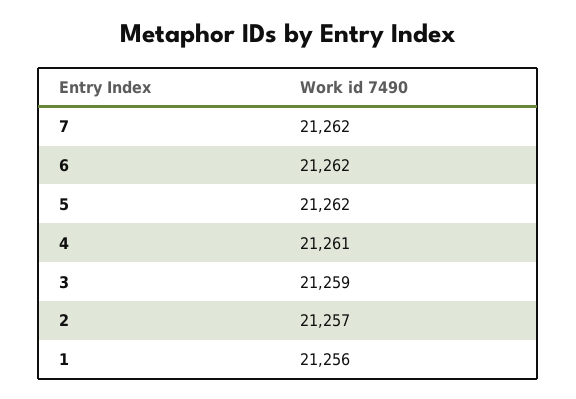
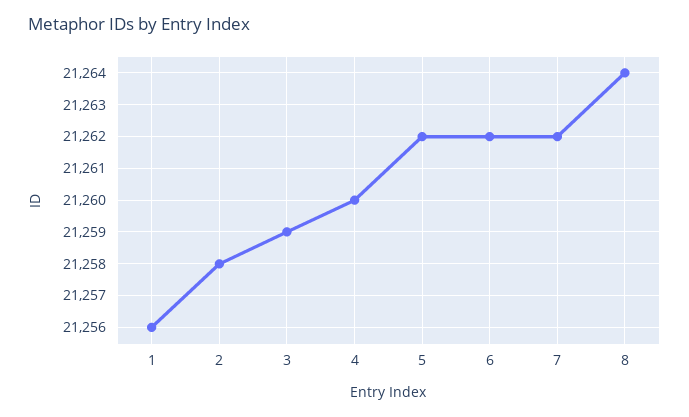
4: 21261 -> 21260
2: 21257 -> 21258
8: none -> 21264

